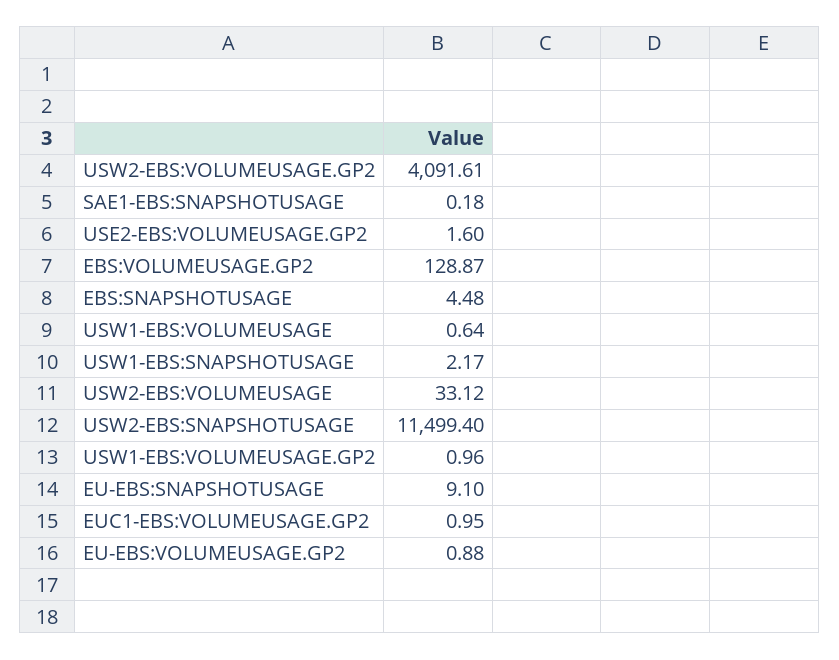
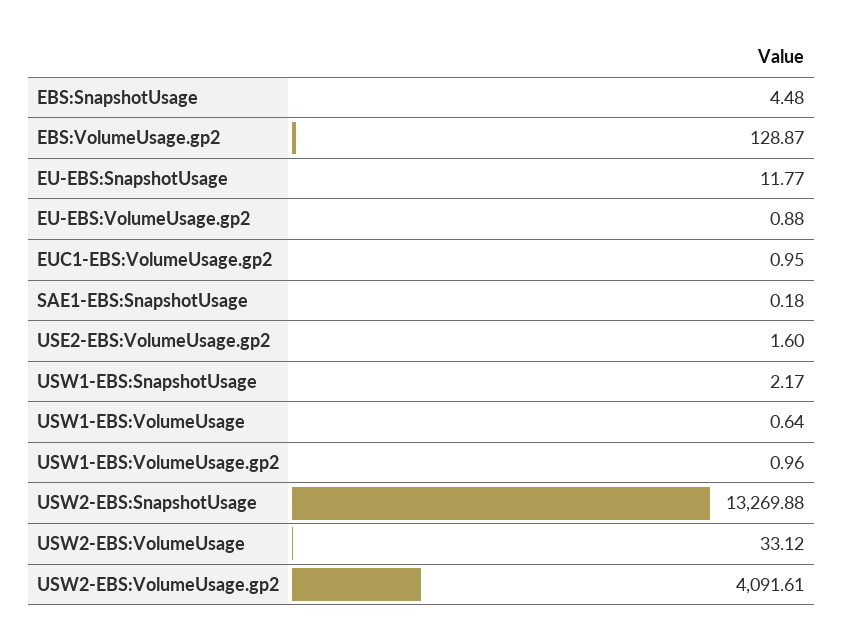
USW2-EBS:SNAPSHOTUSAGE: 11499.4 -> 13269.88
EU-EBS:SNAPSHOTUSAGE: 9.1 -> 11.77

